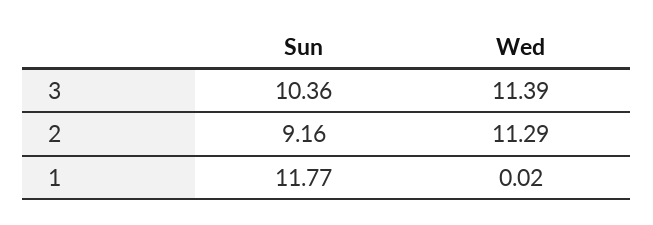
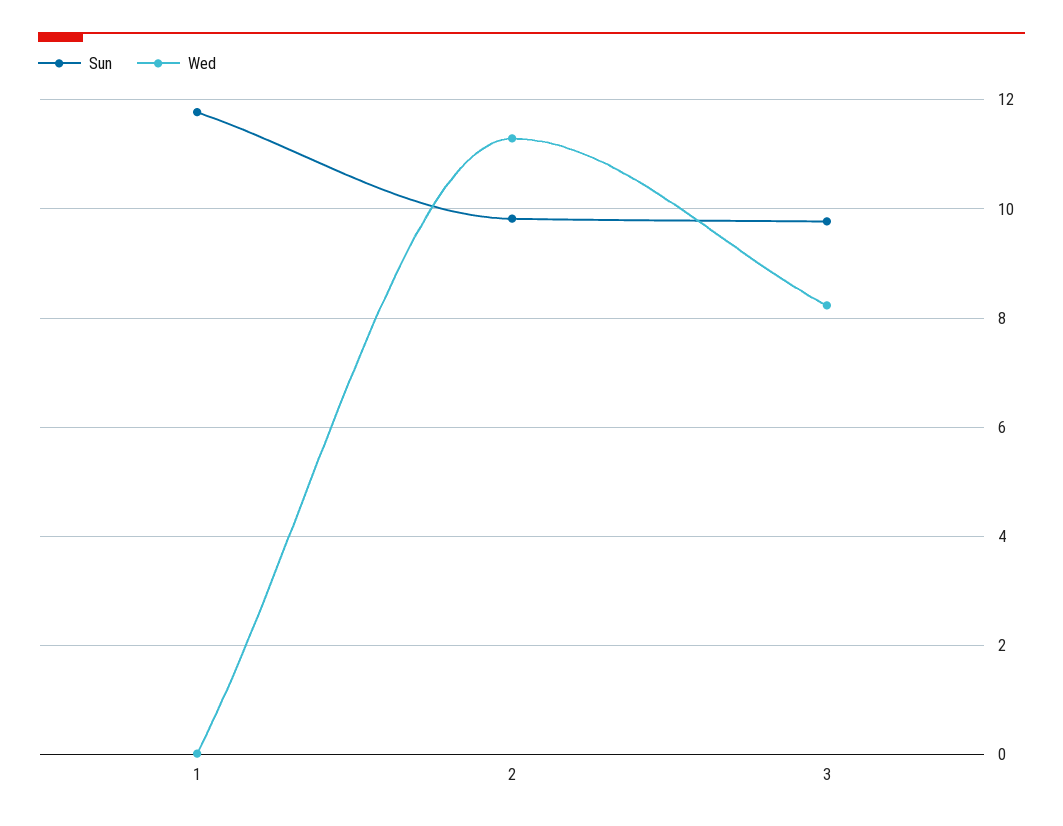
Sun, 3: 10.36 -> 9.8
Wed, 3: 11.39 -> 8.2
Sun, 2: 9.16 -> 9.8

